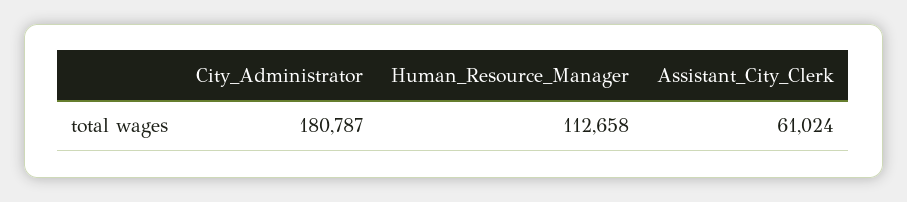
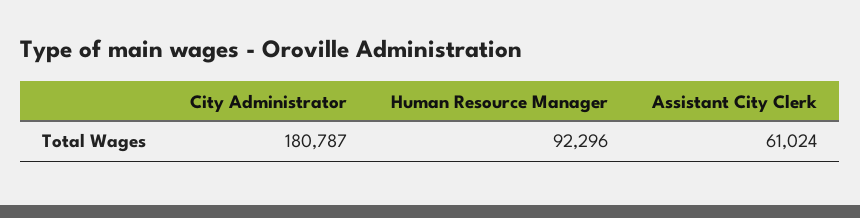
Human_Resource_Manager: 112658 -> 92296

